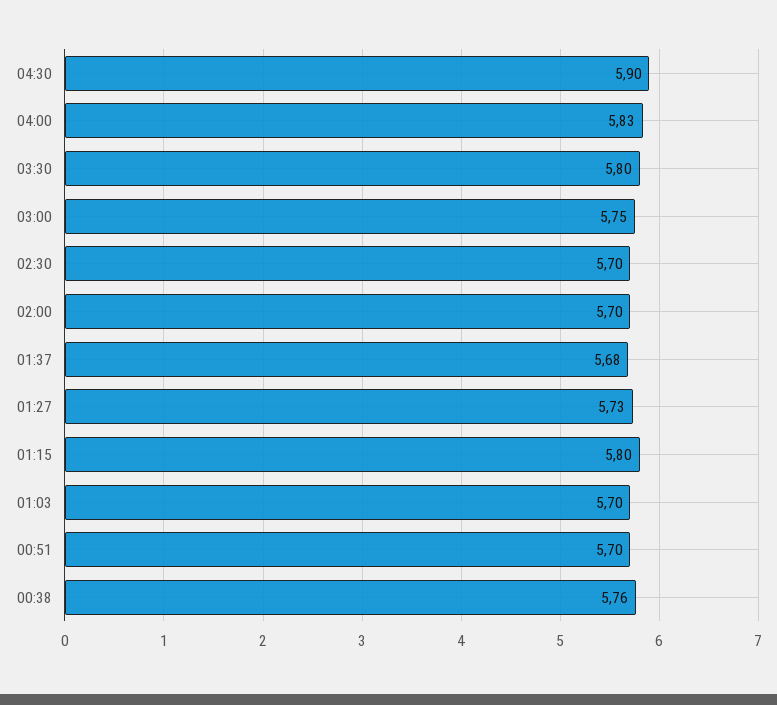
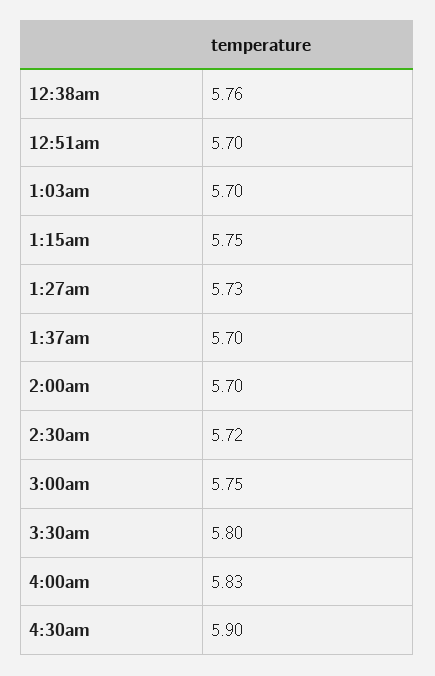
02:30: 5.7 -> 5.72
01:37: 5.68 -> 5.7
01:15: 5.8 -> 5.75

